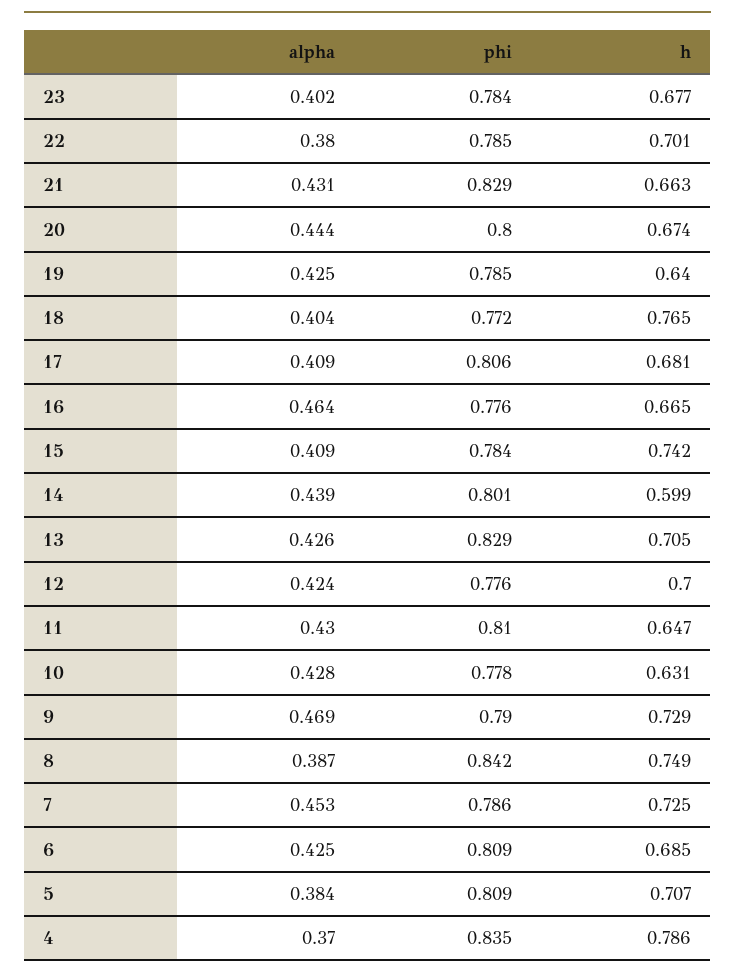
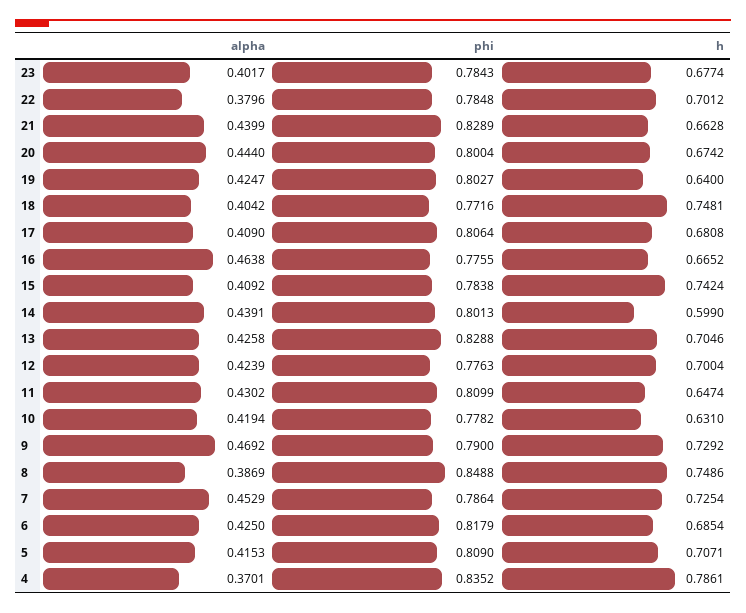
alpha, 21: 0.431 -> 0.4399
phi, 19: 0.785 -> 0.8027
h, 18: 0.765 -> 0.7481
alpha, 10: 0.428 -> 0.4194
phi, 8: 0.842 -> 0.8488
phi, 6: 0.809 -> 0.8179
alpha, 5: 0.384 -> 0.4153

